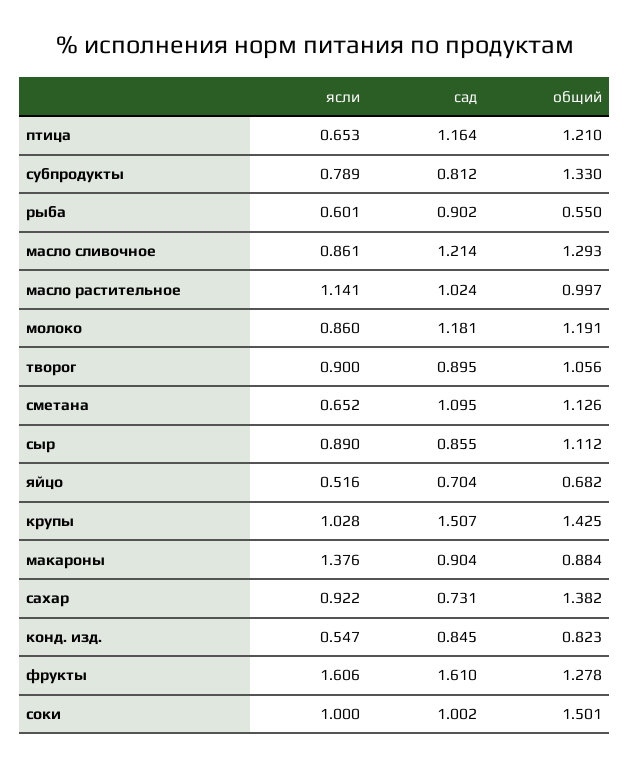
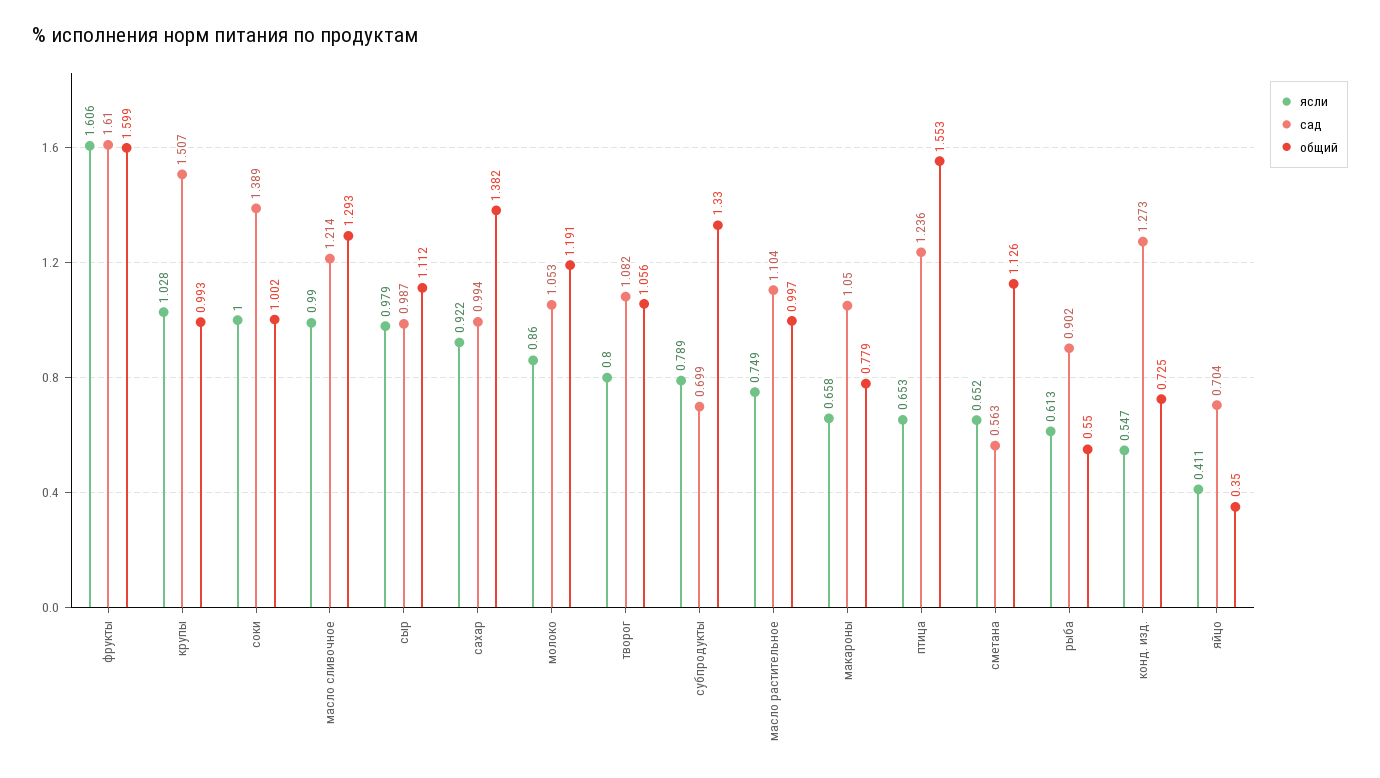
сад, птица: 1.164 -> 1.236
общий, птица: 1.21 -> 1.553
сад, субпродукты: 0.812 -> 0.699
ясли, рыба: 0.601 -> 0.613
ясли, масло сливочное: 0.861 -> 0.99
ясли, масло растительное: 1.141 -> 0.749
сад, масло растительное: 1.024 -> 1.104
сад, молоко: 1.181 -> 1.053
ясли, творог: 0.9 -> 0.8
сад, творог: 0.895 -> 1.082
сад, сметана: 1.095 -> 0.563
ясли, сыр: 0.89 -> 0.979
сад, сыр: 0.855 -> 0.987
ясли, яйцо: 0.516 -> 0.411
общий, яйцо: 0.682 -> 0.35
общий, крупы: 1.425 -> 0.993
ясли, макароны: 1.376 -> 0.658
сад, макароны: 0.904 -> 1.05
общий, макароны: 0.884 -> 0.779
сад, сахар: 0.731 -> 0.994
сад, конд. изд.: 0.845 -> 1.273
общий, конд. изд.: 0.823 -> 0.725
общий, фрукты: 1.278 -> 1.599
сад, соки: 1.002 -> 1.389
общий, соки: 1.501 -> 1.002

